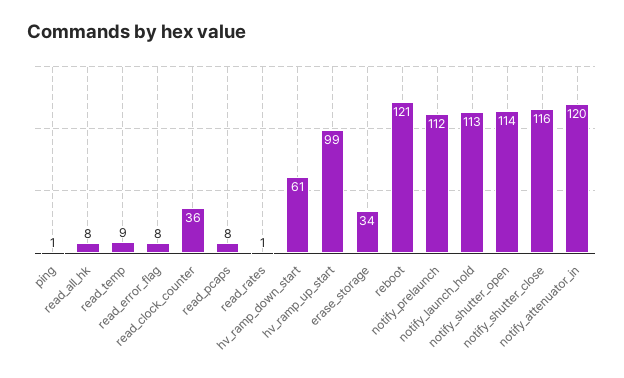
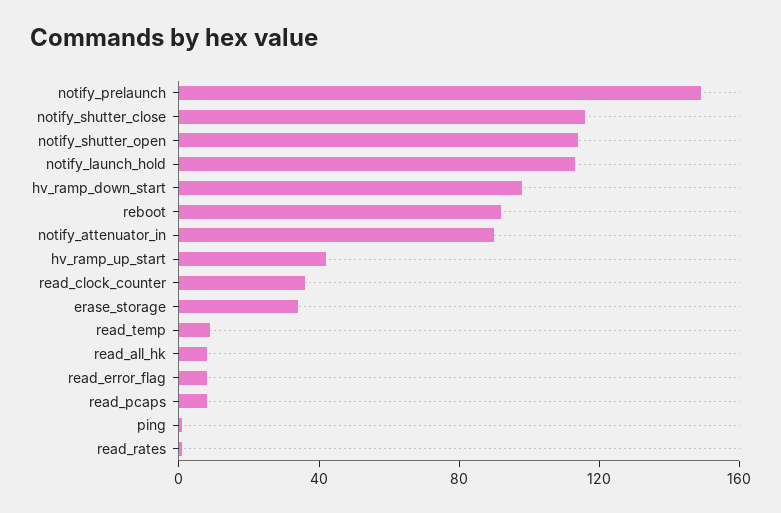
hv_ramp_down_start: 61 -> 100
hv_ramp_up_start: 99 -> 40
reboot: 121 -> 90
notify_prelaunch: 112 -> 150
notify_attenuator_in: 120 -> 90

